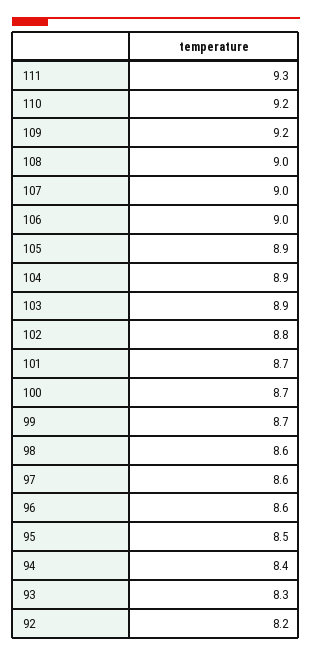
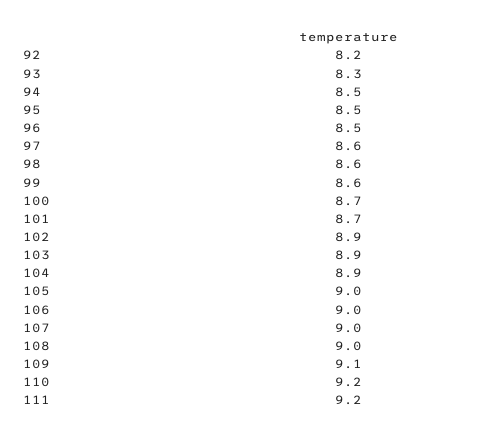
111: 9.3 -> 9.2
109: 9.2 -> 9.1
105: 8.9 -> 9
102: 8.8 -> 8.9
99: 8.7 -> 8.6
96: 8.6 -> 8.5
94: 8.4 -> 8.5

